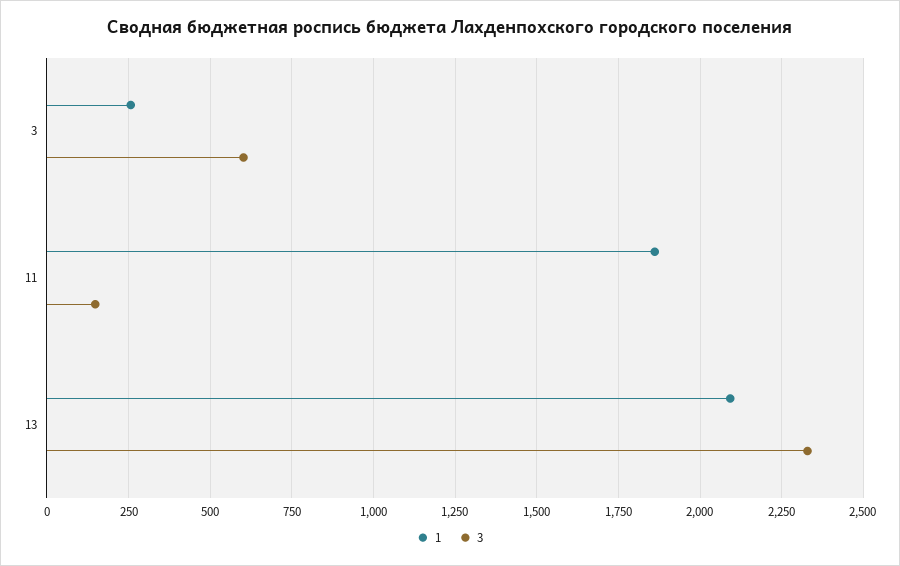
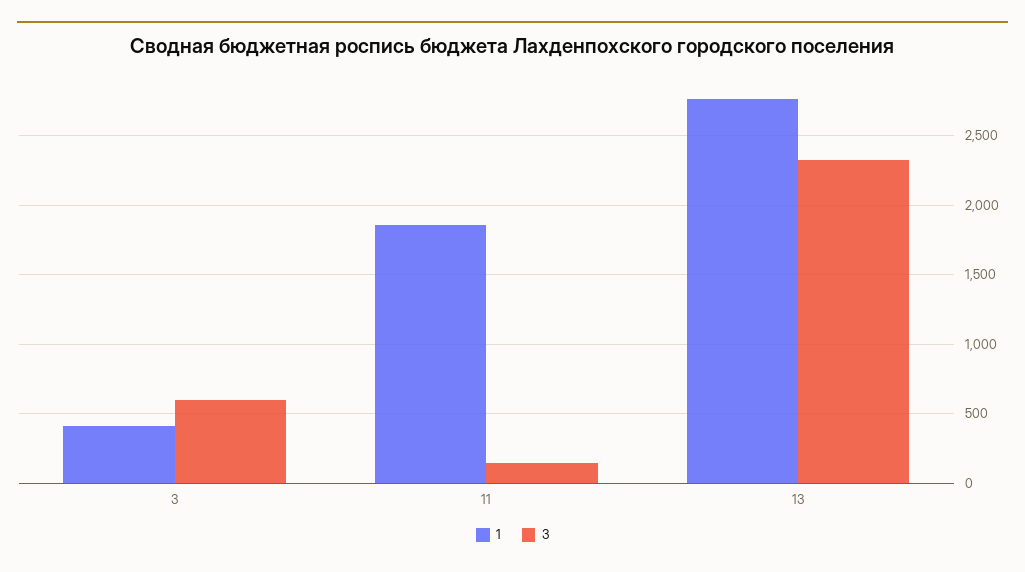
1, 3: 250 -> 400
1, 13: 2100 -> 2750

